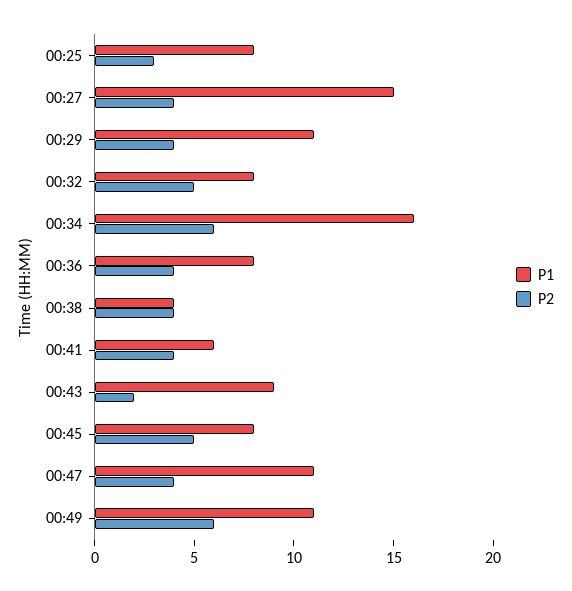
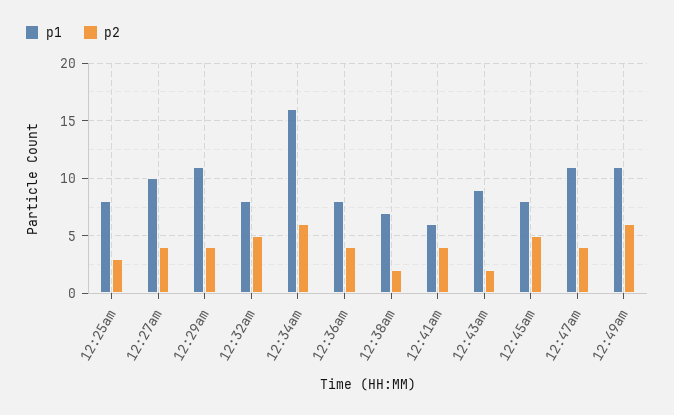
P1, 00:27: 15 -> 10
P1, 00:38: 4 -> 7
P2, 00:38: 4 -> 2

